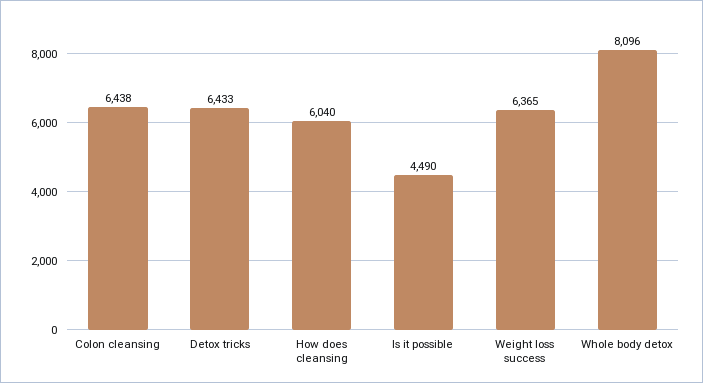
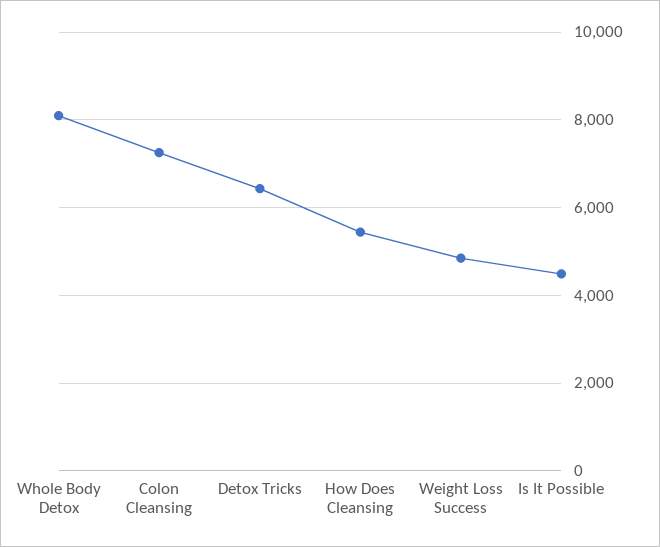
Colon cleansing: 6438 -> 7200
How does cleansing: 6040 -> 5400
Weight loss success: 6365 -> 4800

